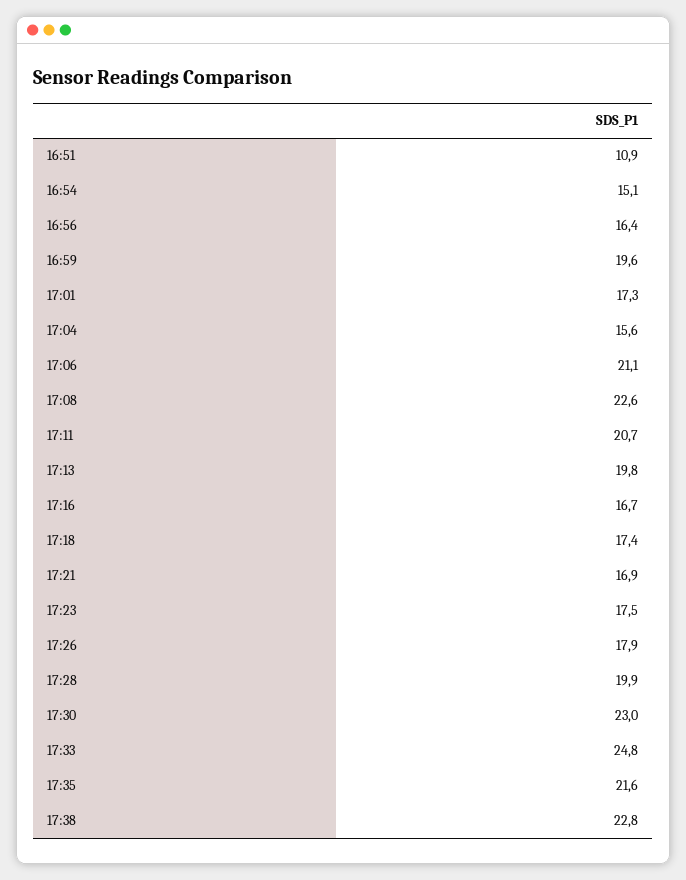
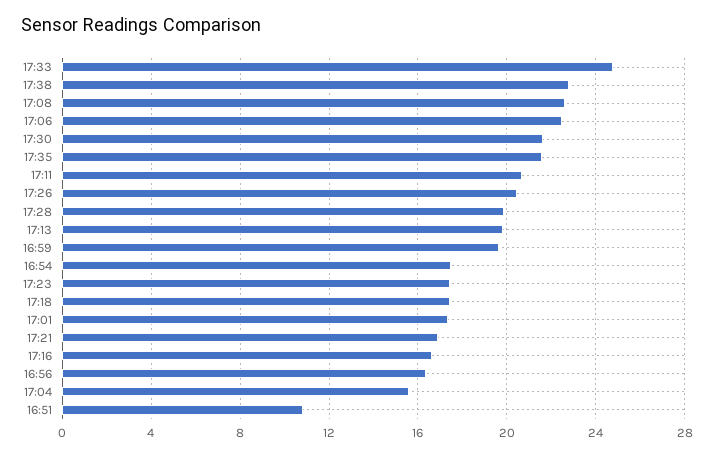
16:54: 15.1 -> 17.5
17:06: 21.1 -> 22.5
17:26: 17.9 -> 20.5
17:30: 23 -> 21.5

